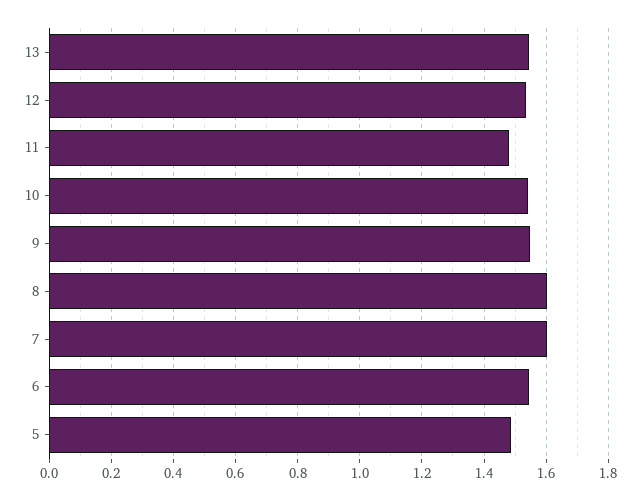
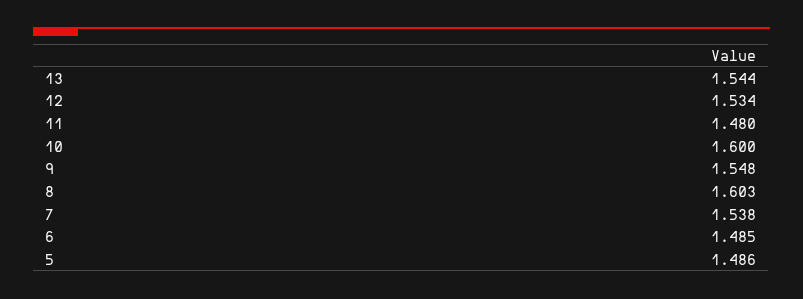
10: 1.54 -> 1.6
7: 1.6 -> 1.538
6: 1.54 -> 1.485

